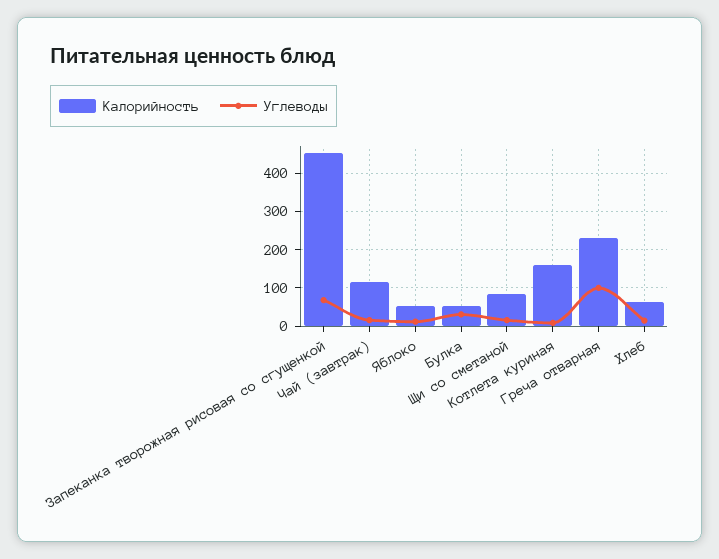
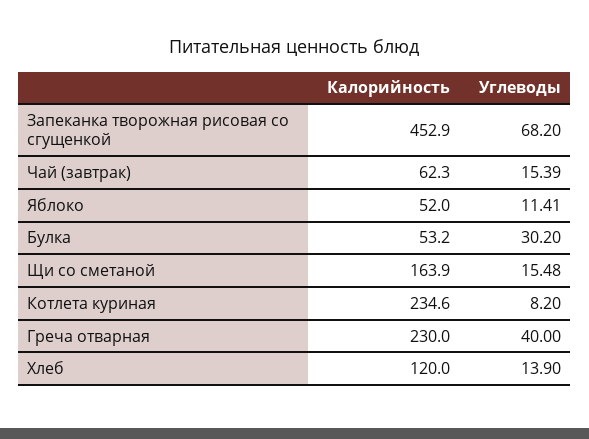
Калорийность, Чай (завтрак): 120 -> 62.3
Калорийность, Щи со сметаной: 80 -> 163.9
Калорийность, Котлета куриная: 160 -> 234.6
Углеводы, Греча отварная: 100 -> 40
Калорийность, Хлеб: 60 -> 120

